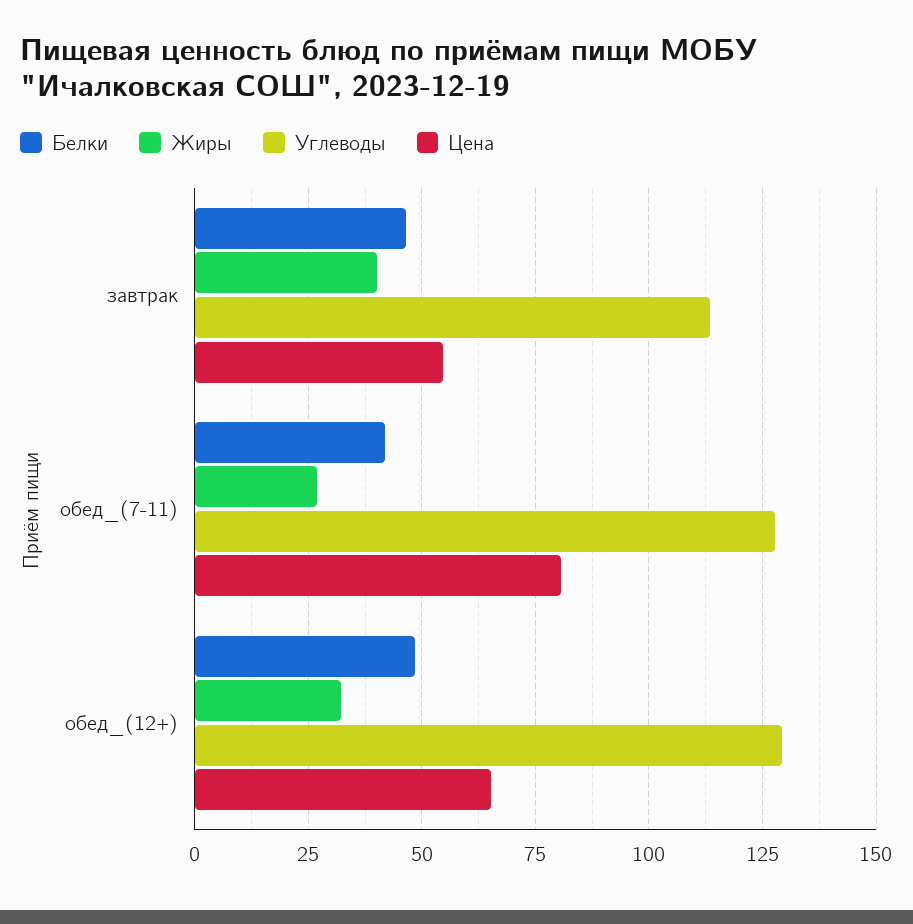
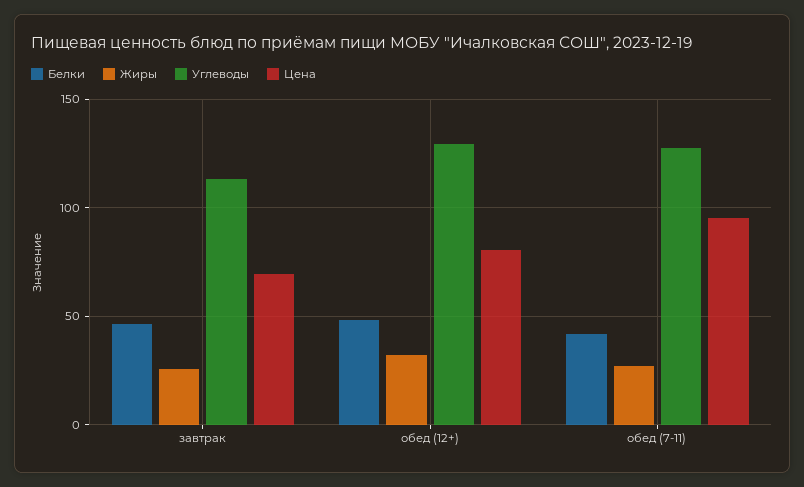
Жиры, завтрак: 40 -> 25
Цена, завтрак: 55 -> 70
Цена, обед_(7-11): 80 -> 95
Цена, обед_(12+): 65 -> 80

